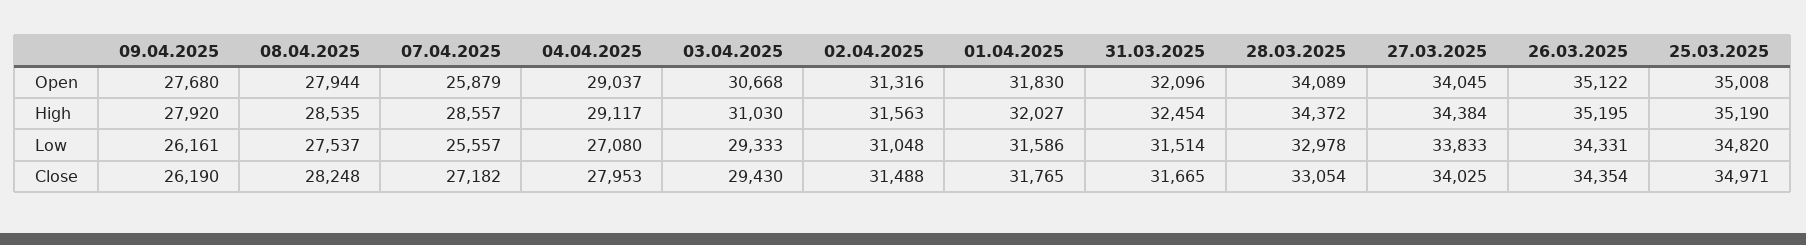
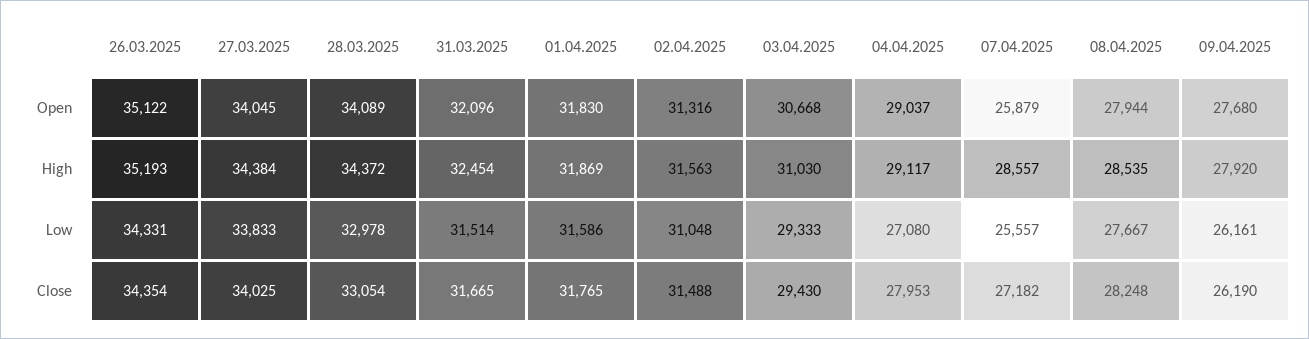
25.03.2025, Open: 35008 -> none
01.04.2025, High: 32027 -> 31869
26.03.2025, High: 35195 -> 35193
25.03.2025, High: 35190 -> none
08.04.2025, Low: 27537 -> 27667
25.03.2025, Low: 34820 -> none
25.03.2025, Close: 34971 -> none

